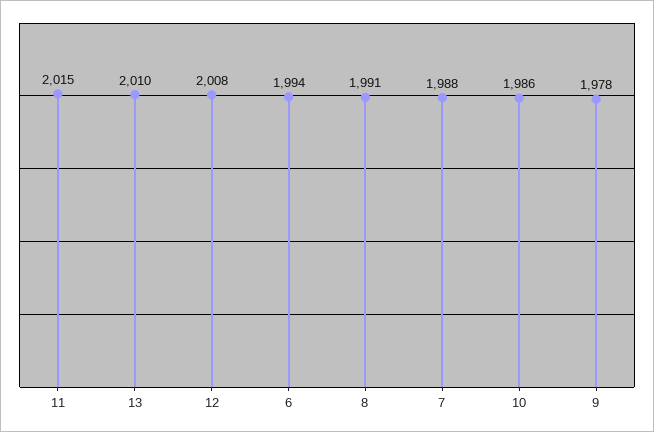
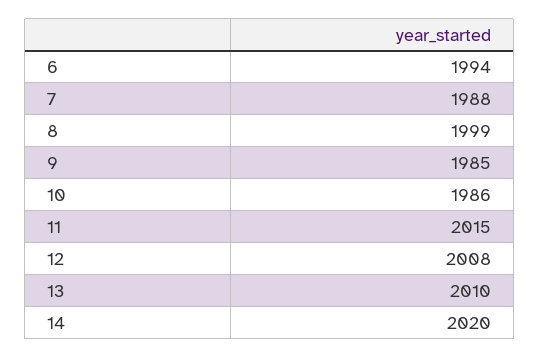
8: 1991 -> 1999
9: 1978 -> 1985
14: none -> 2020

